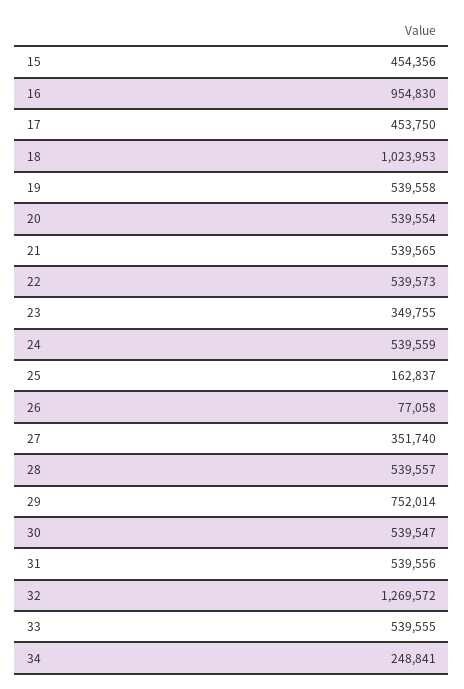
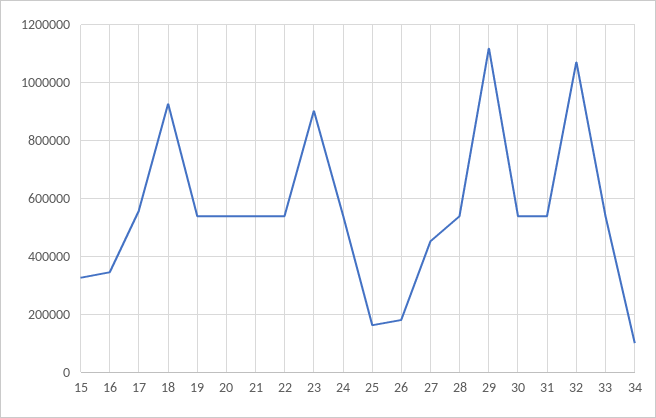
15: 454356 -> 325000
16: 954830 -> 350000
17: 453750 -> 550000
18: 1023953 -> 925000
23: 349755 -> 900000
26: 77058 -> 175000
27: 351740 -> 450000
29: 752014 -> 1125000
32: 1269572 -> 1075000
34: 248841 -> 100000

